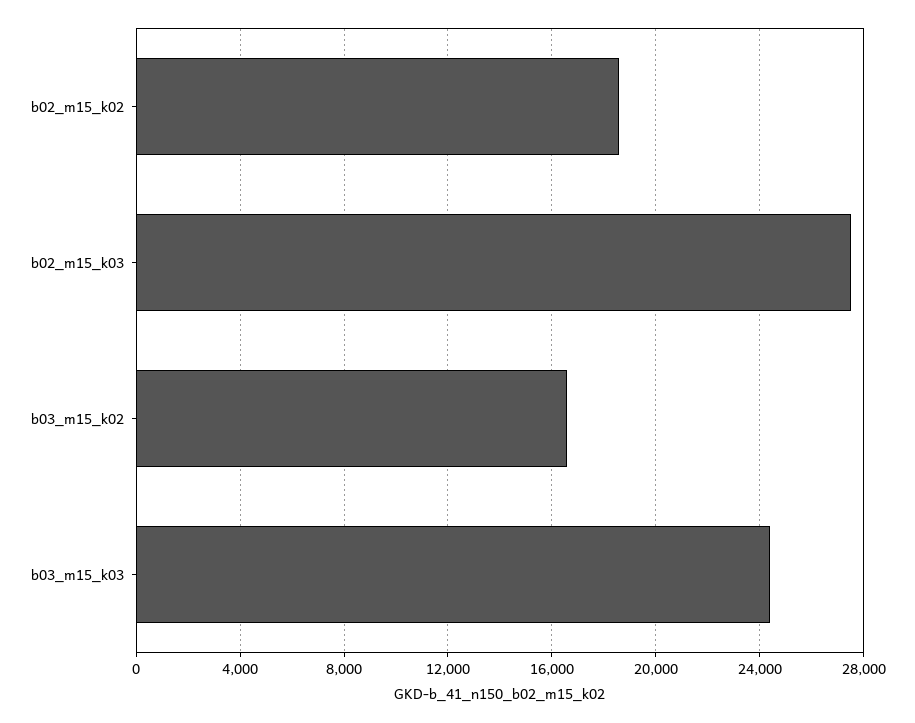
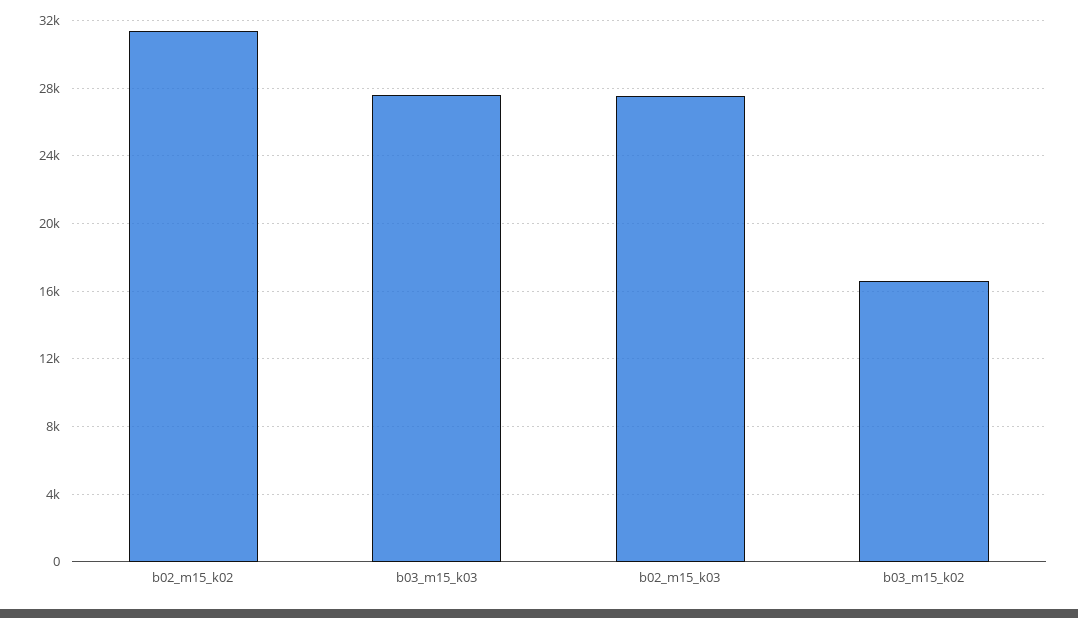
b02_m15_k02: 18500 -> 31500
b03_m15_k03: 24500 -> 27500

